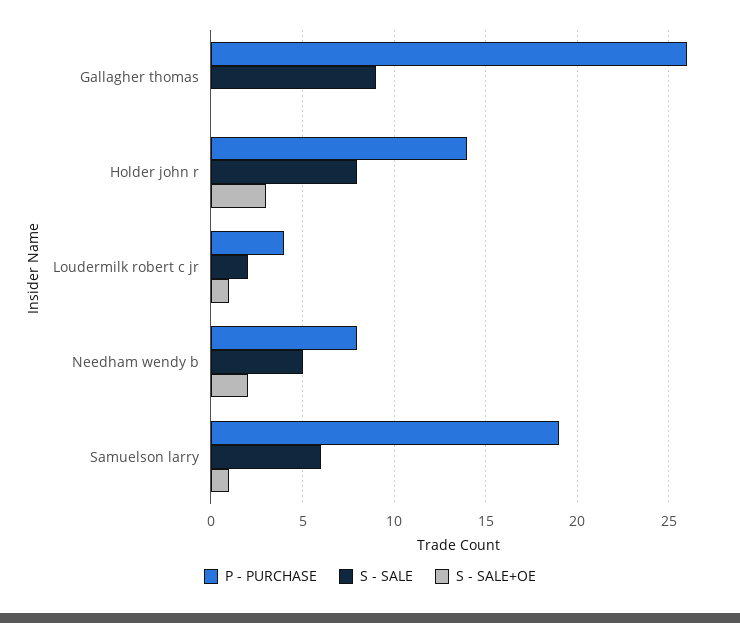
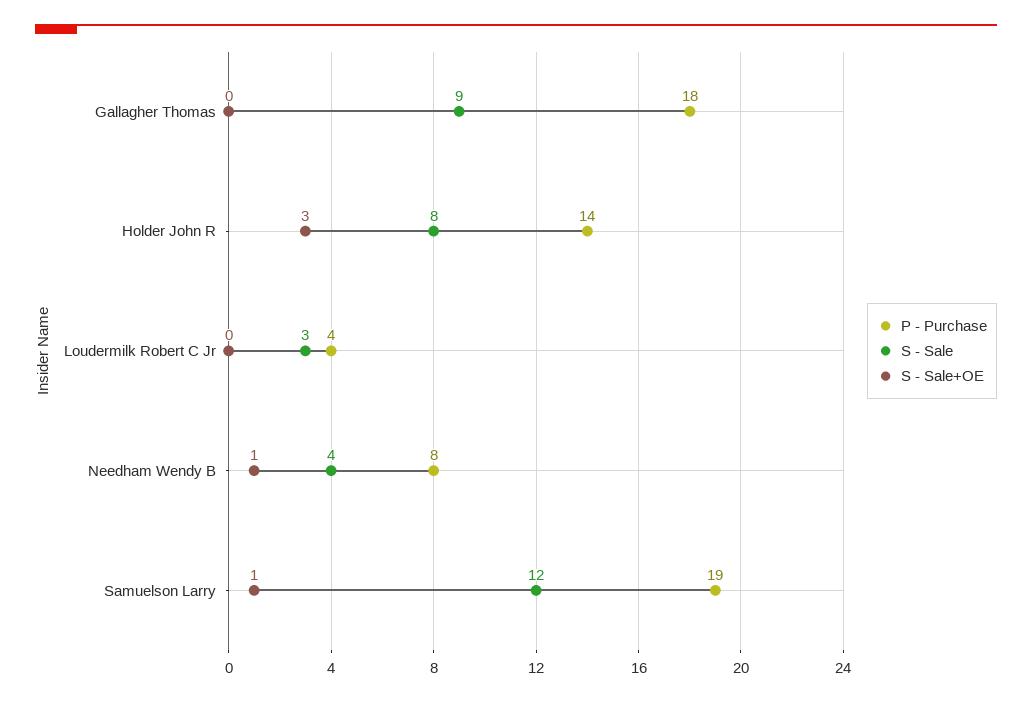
P - PURCHASE, Gallagher thomas: 26 -> 18
S - SALE, Loudermilk robert c jr: 2 -> 3
S - SALE+OE, Loudermilk robert c jr: 1 -> 0
S - SALE, Needham wendy b: 5 -> 4
S - SALE+OE, Needham wendy b: 2 -> 1
S - SALE, Samuelson larry: 6 -> 12

